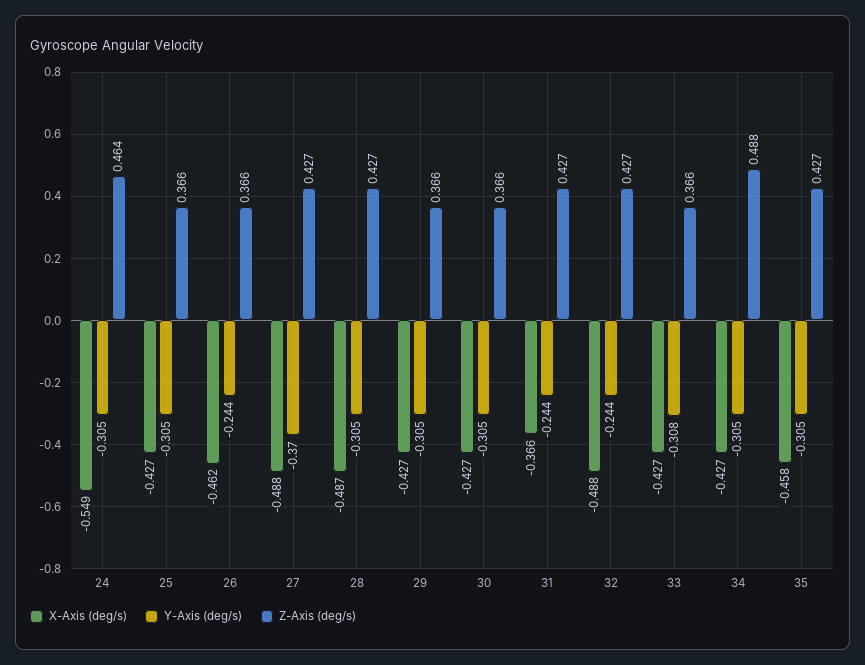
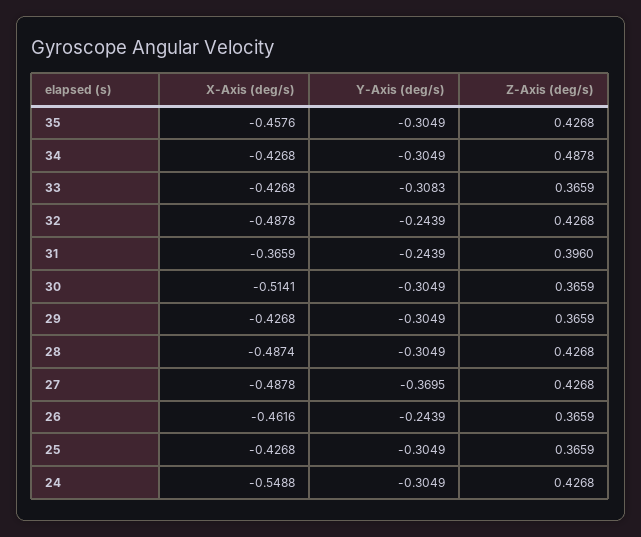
Z-Axis (deg/s), 24: 0.464 -> 0.4268
X-Axis (deg/s), 30: -0.427 -> -0.5141
Z-Axis (deg/s), 31: 0.427 -> 0.396

